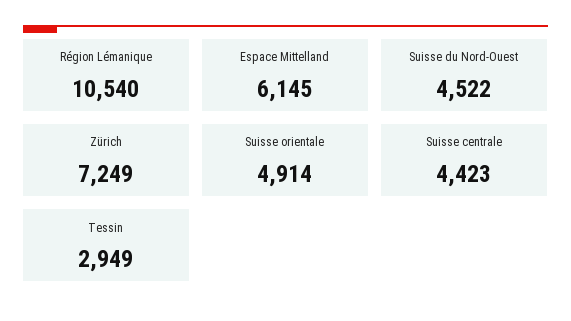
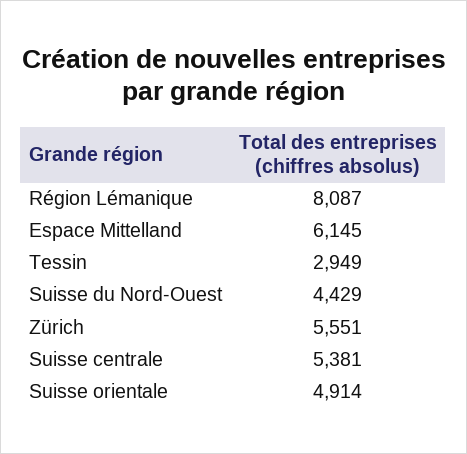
Région Lémanique: 10540 -> 8087
Suisse du Nord-Ouest: 4522 -> 4429
Zürich: 7249 -> 5551
Suisse centrale: 4423 -> 5381

